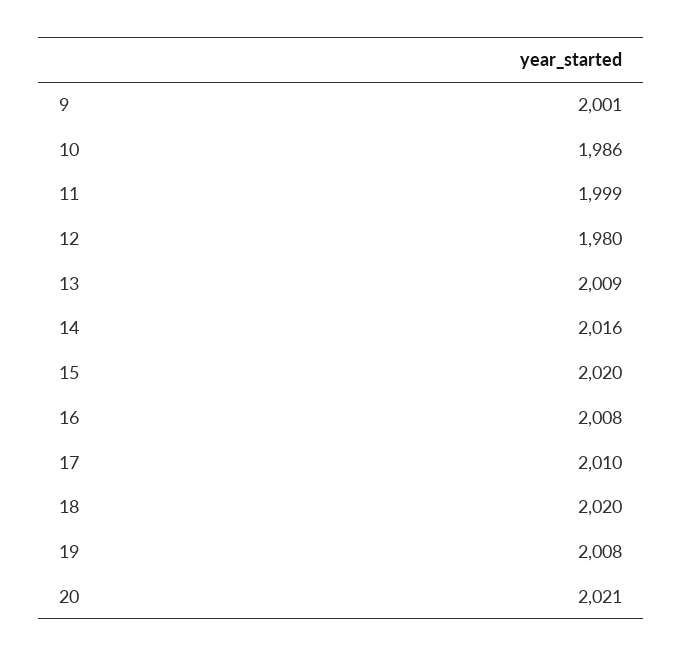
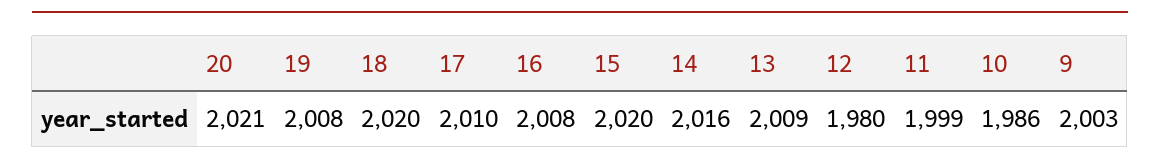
9: 2001 -> 2003

